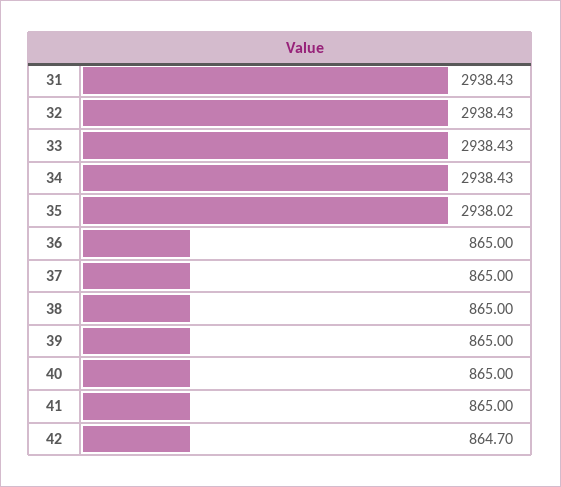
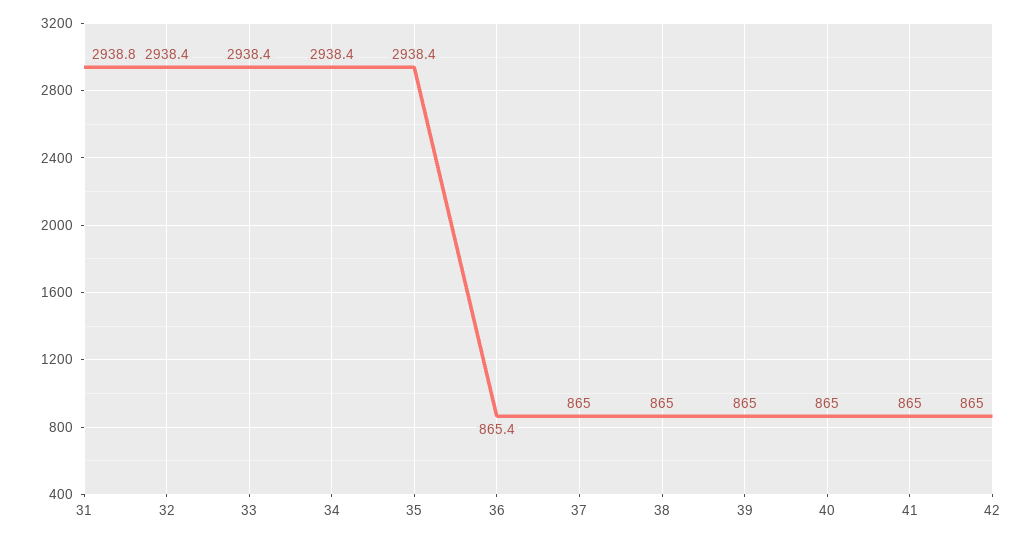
31: 2938.43 -> 2938.8
35: 2938.02 -> 2938.4
36: 865 -> 865.4
42: 864.7 -> 865

